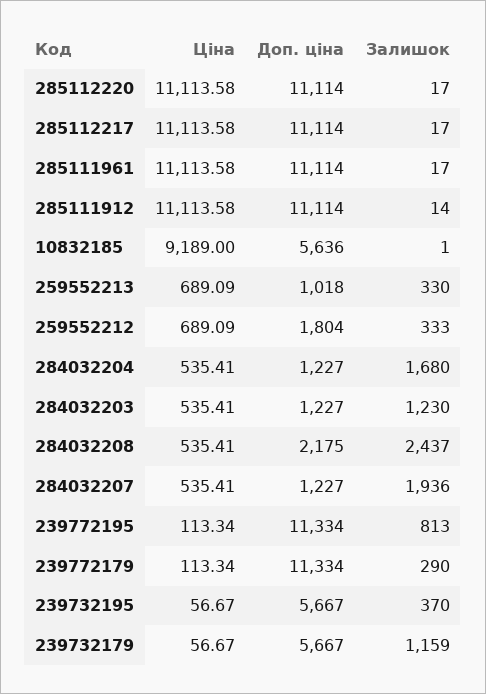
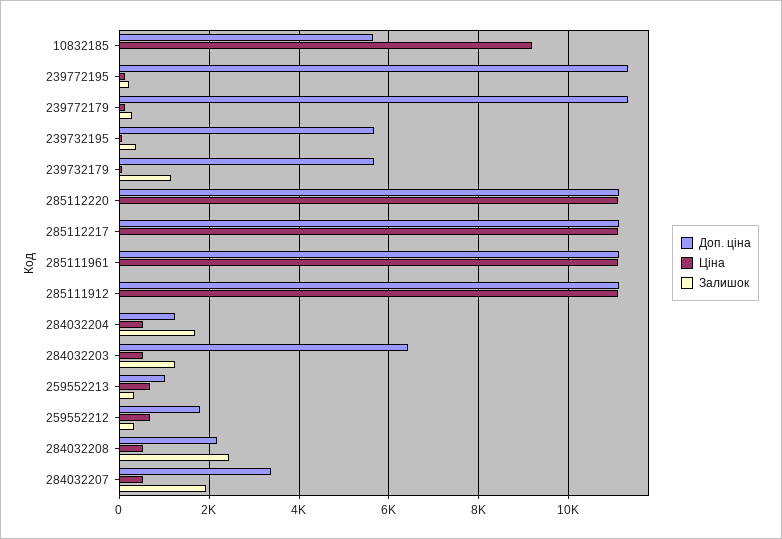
Доп. ціна, 284032203: 1227 -> 6400
Доп. ціна, 284032207: 1227 -> 3400
Залишок, 239772195: 813 -> 200

